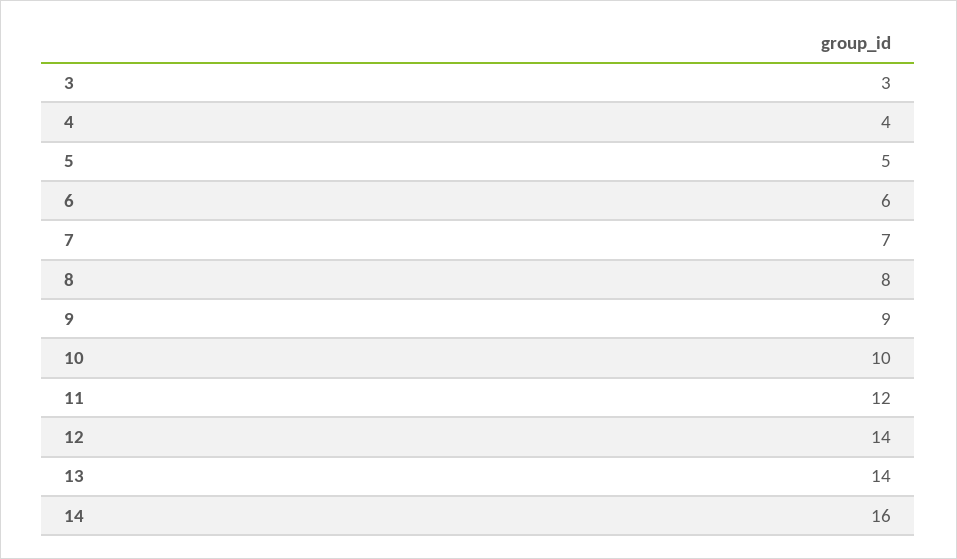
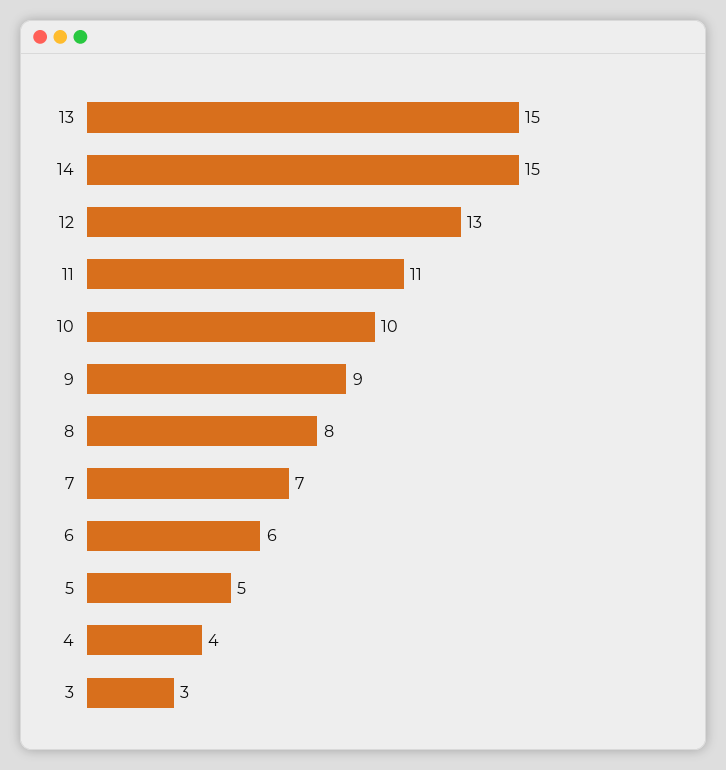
11: 12 -> 11
12: 14 -> 13
13: 14 -> 15
14: 16 -> 15

